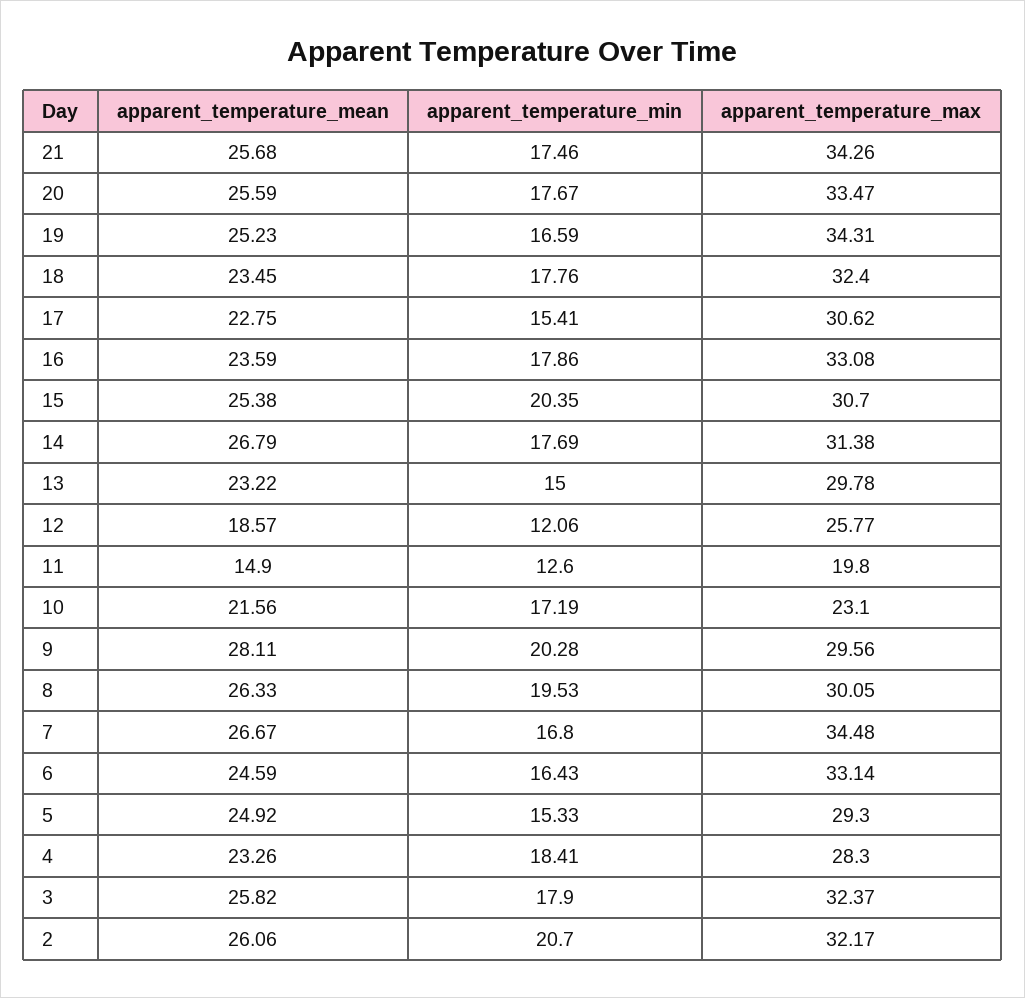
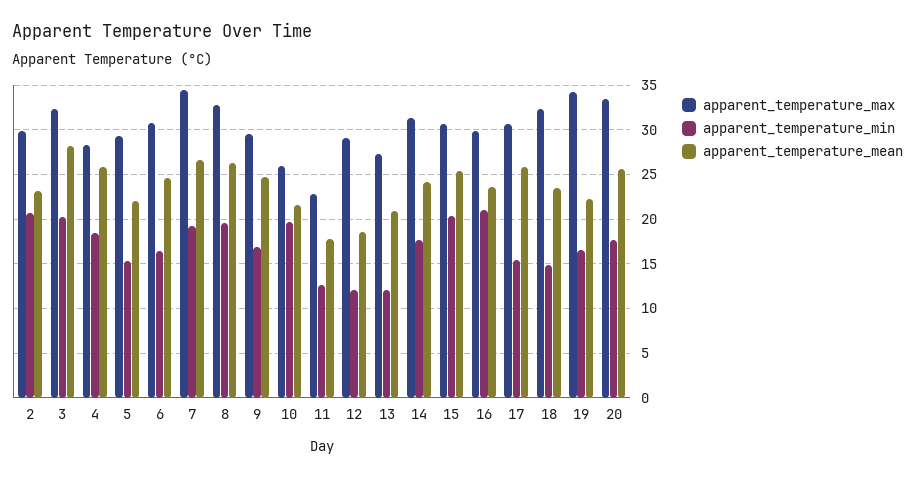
apparent_temperature_mean, 21: 25.68 -> none
apparent_temperature_min, 21: 17.46 -> none
apparent_temperature_max, 21: 34.26 -> none
apparent_temperature_mean, 19: 25.23 -> 22
apparent_temperature_min, 18: 17.76 -> 15
apparent_temperature_mean, 17: 22.75 -> 26
apparent_temperature_min, 16: 17.86 -> 21
apparent_temperature_max, 16: 33.08 -> 30
apparent_temperature_mean, 14: 26.79 -> 24
apparent_temperature_mean, 13: 23.22 -> 21
apparent_temperature_min, 13: 15 -> 12
apparent_temperature_max, 13: 29.78 -> 27
apparent_temperature_max, 12: 25.77 -> 29
apparent_temperature_mean, 11: 14.9 -> 18
apparent_temperature_max, 11: 19.8 -> 23
apparent_temperature_min, 10: 17.19 -> 20
apparent_temperature_max, 10: 23.1 -> 26
apparent_temperature_mean, 9: 28.11 -> 25
apparent_temperature_min, 9: 20.28 -> 17
apparent_temperature_max, 8: 30.05 -> 33
apparent_temperature_min, 7: 16.8 -> 19
apparent_temperature_max, 6: 33.14 -> 31
apparent_temperature_mean, 5: 24.92 -> 22
apparent_temperature_mean, 4: 23.26 -> 26
apparent_temperature_mean, 3: 25.82 -> 28
apparent_temperature_min, 3: 17.9 -> 20
apparent_temperature_mean, 2: 26.06 -> 23
apparent_temperature_max, 2: 32.17 -> 30

